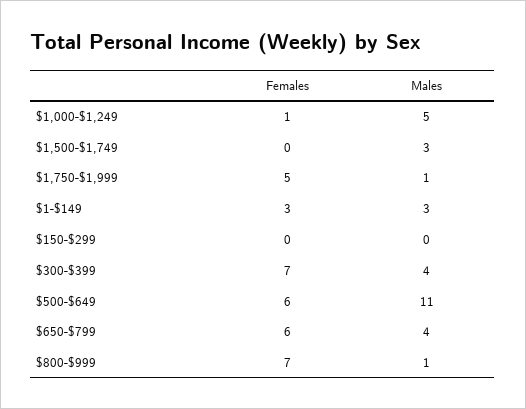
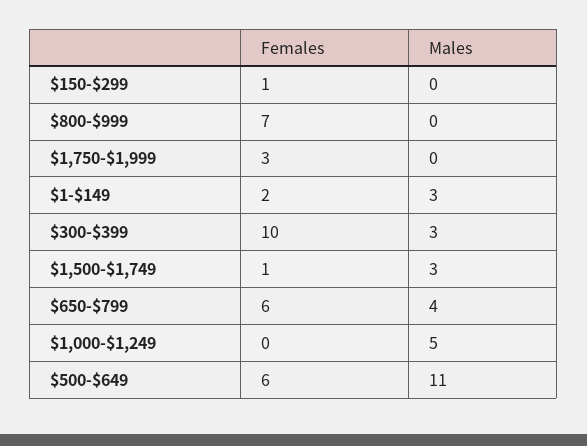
Females, $1,000-$1,249: 1 -> 0
Females, $1,500-$1,749: 0 -> 1
Females, $1,750-$1,999: 5 -> 3
Males, $1,750-$1,999: 1 -> 0
Females, $1-$149: 3 -> 2
Females, $150-$299: 0 -> 1
Females, $300-$399: 7 -> 10
Males, $300-$399: 4 -> 3
Males, $800-$999: 1 -> 0

